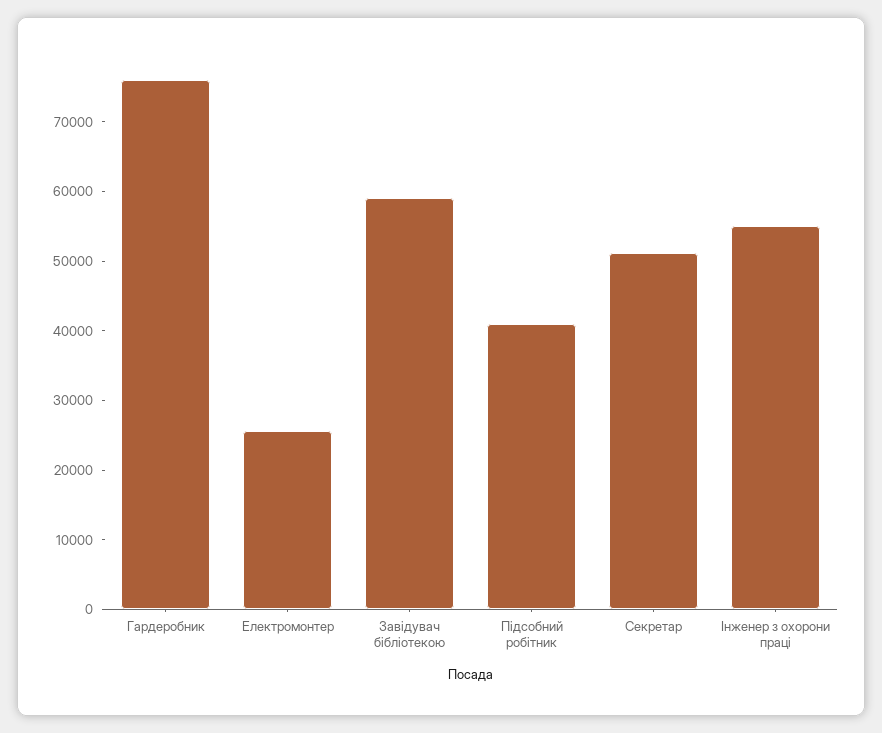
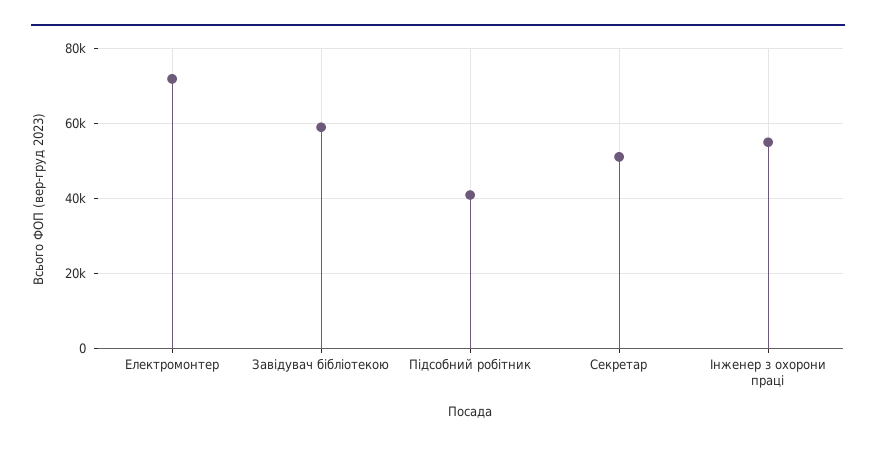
Гардеробник: 76000 -> none
Електромонтер: 26000 -> 72000

